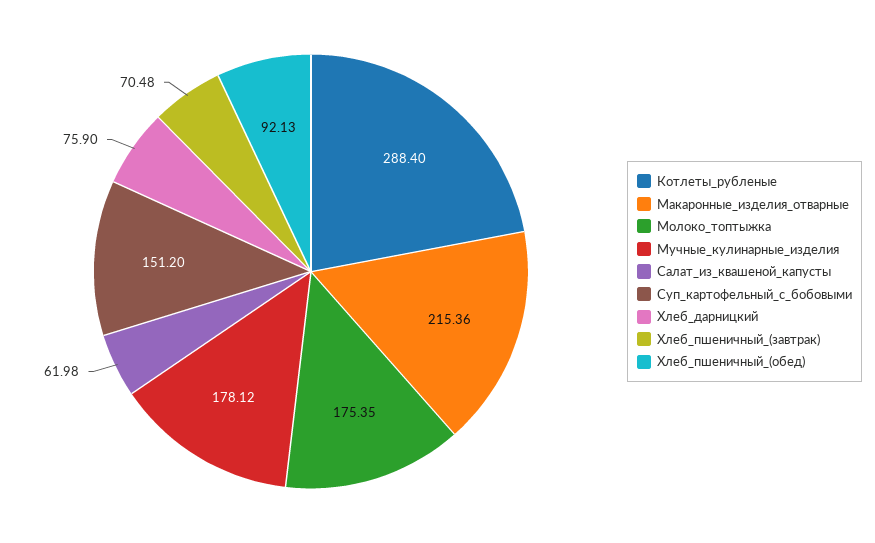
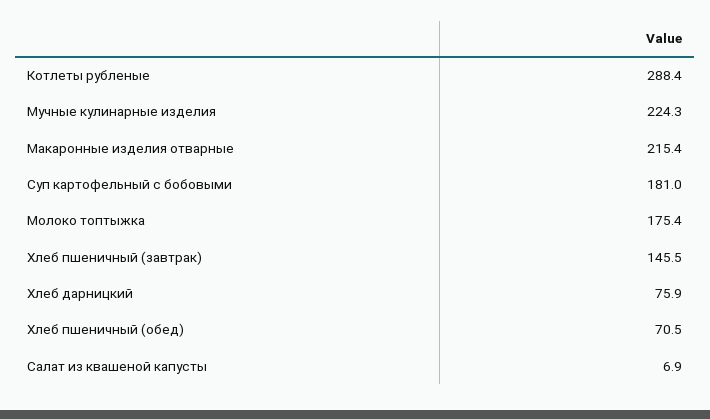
Мучные_кулинарные_изделия: 178.12 -> 224.3
Салат_из_квашеной_капусты: 61.98 -> 6.9
Суп_картофельный_с_бобовыми: 151.2 -> 181
Хлеб_пшеничный_(завтрак): 70.48 -> 145.5
Хлеб_пшеничный_(обед): 92.13 -> 70.5

